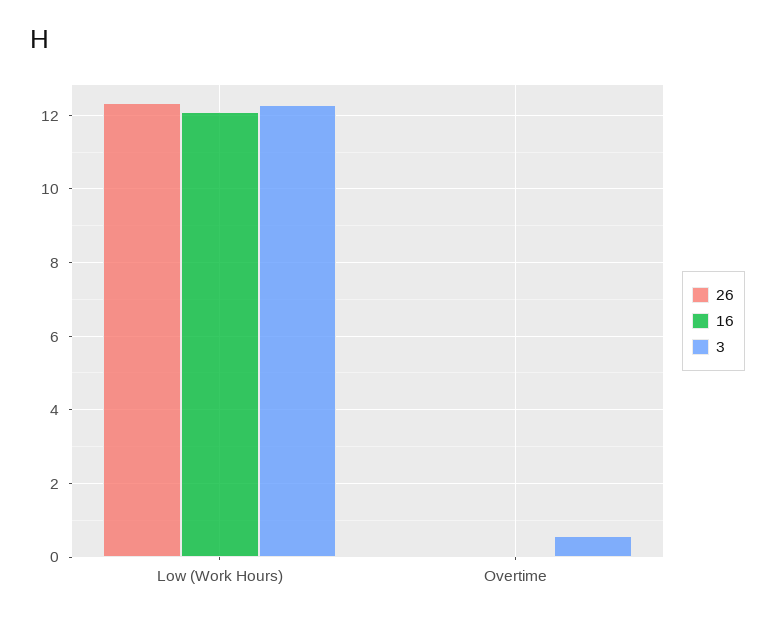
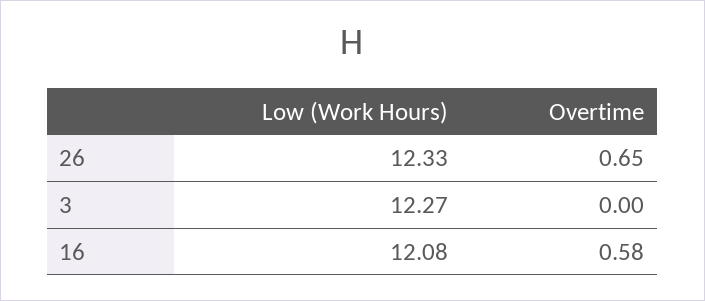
26, Overtime: 0 -> 0.65
16, Overtime: 0 -> 0.58
3, Overtime: 0.6 -> 0

